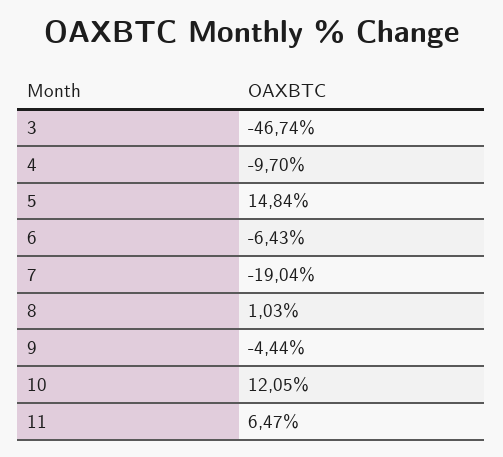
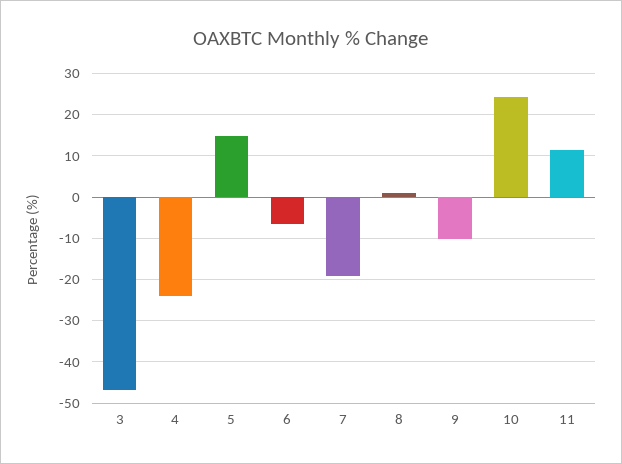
4: -9.7 -> -24
9: -4.44 -> -10
10: 12.05 -> 24
11: 6.47 -> 12

